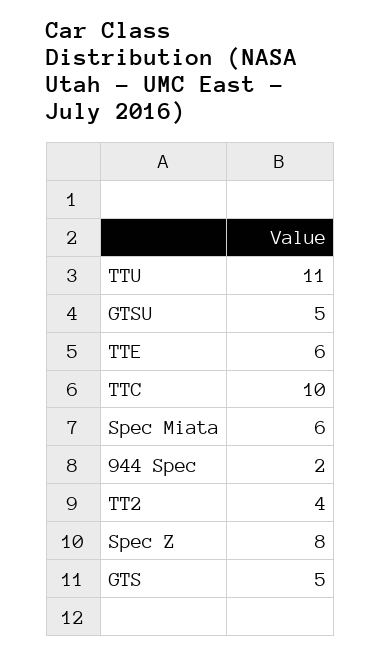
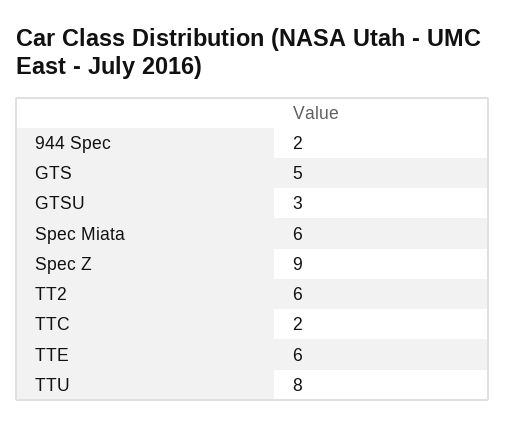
TTU: 11 -> 8
GTSU: 5 -> 3
TTC: 10 -> 2
TT2: 4 -> 6
Spec Z: 8 -> 9

